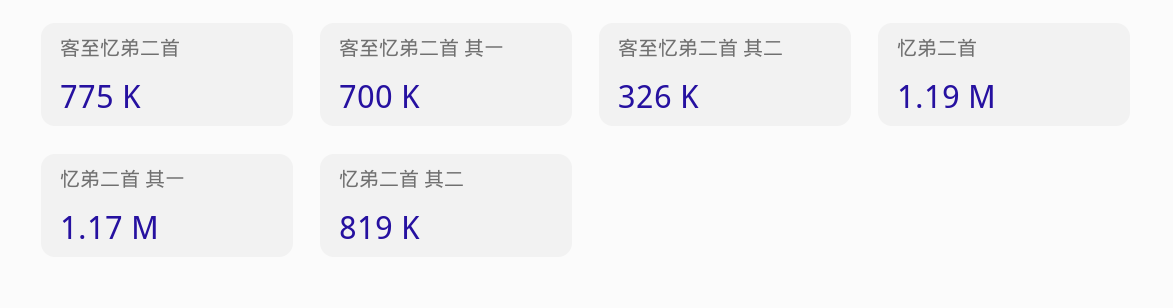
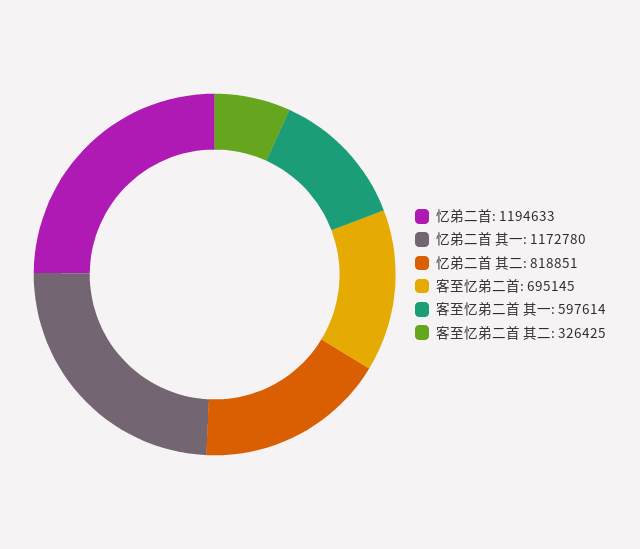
客至忆弟二首: 775000 -> 695145
客至忆弟二首 其一: 700000 -> 597614

